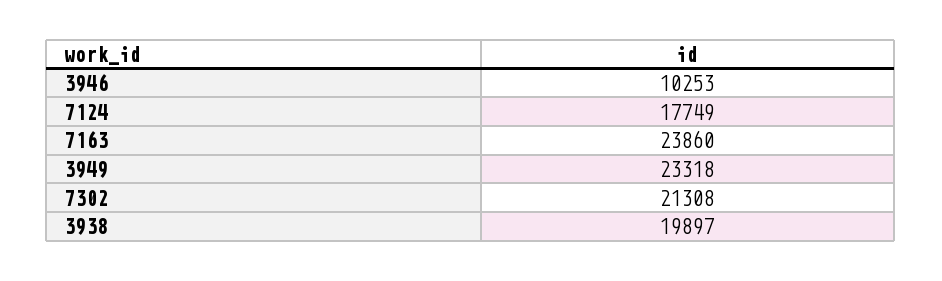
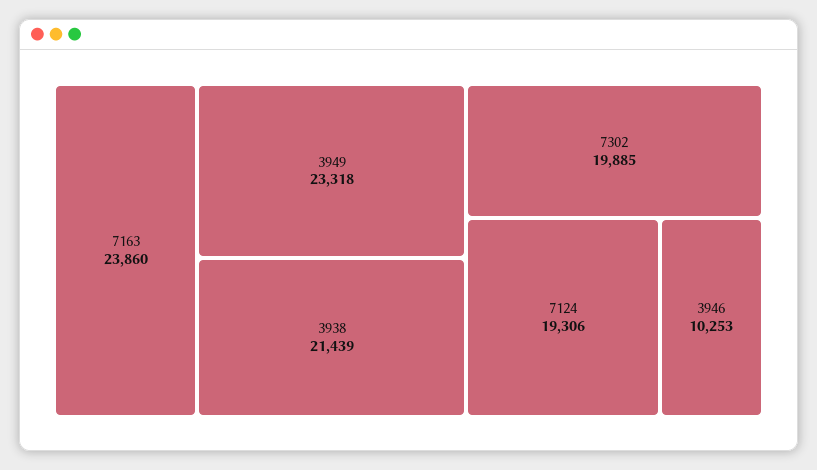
7124: 17749 -> 19306
7302: 21308 -> 19885
3938: 19897 -> 21439

